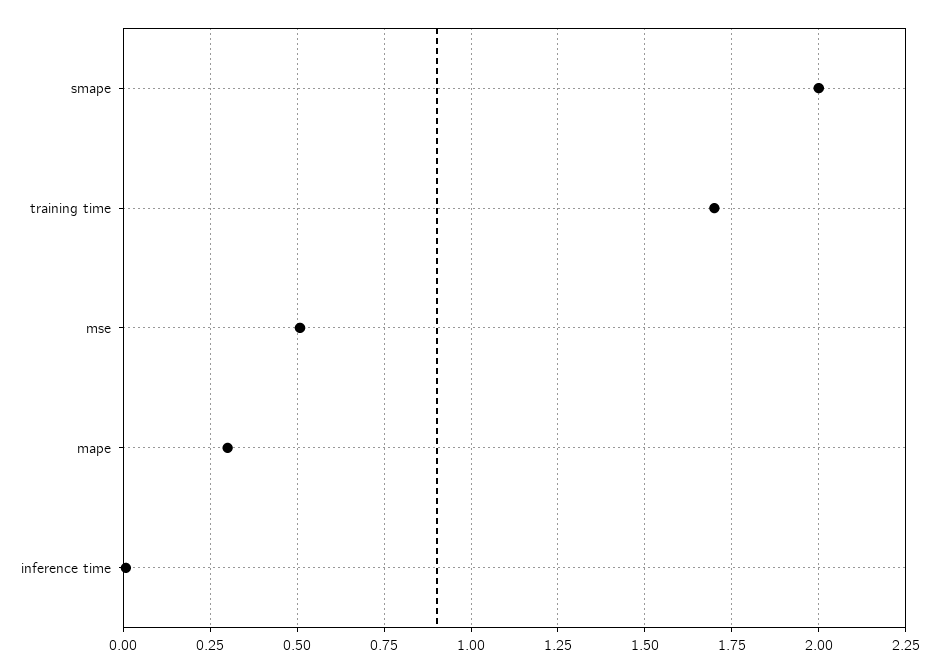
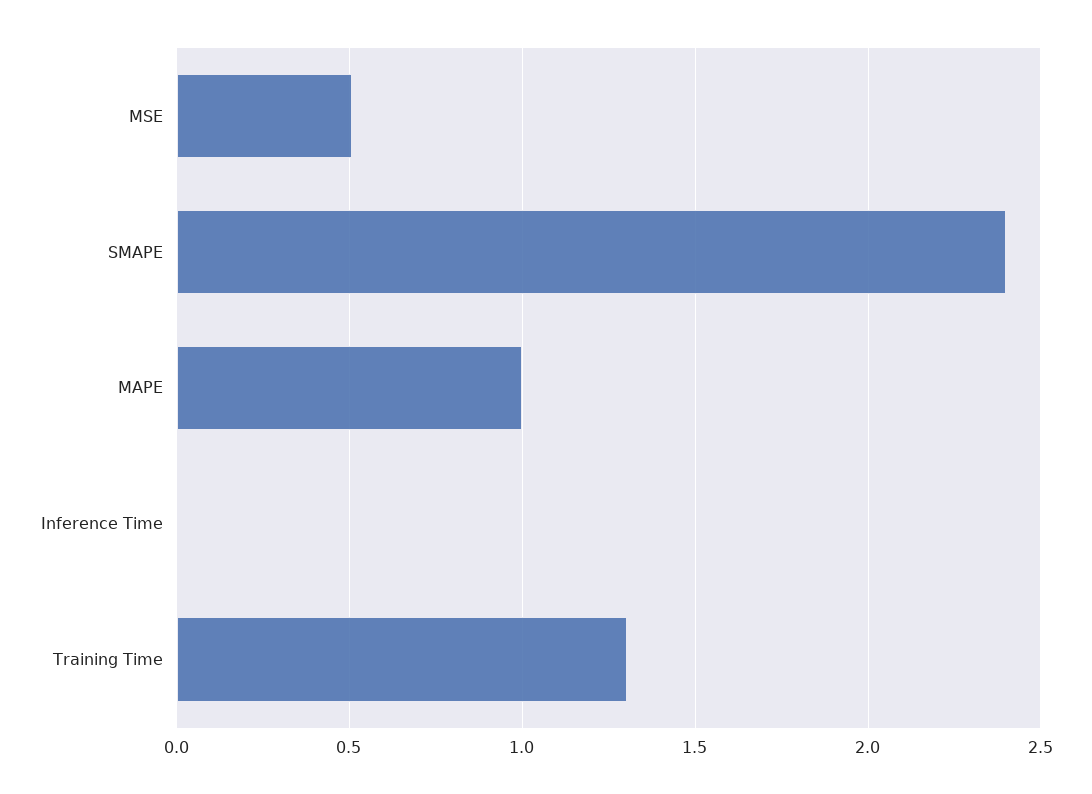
smape: 2 -> 2.4
training time: 1.7 -> 1.3
mape: 0.3 -> 1

